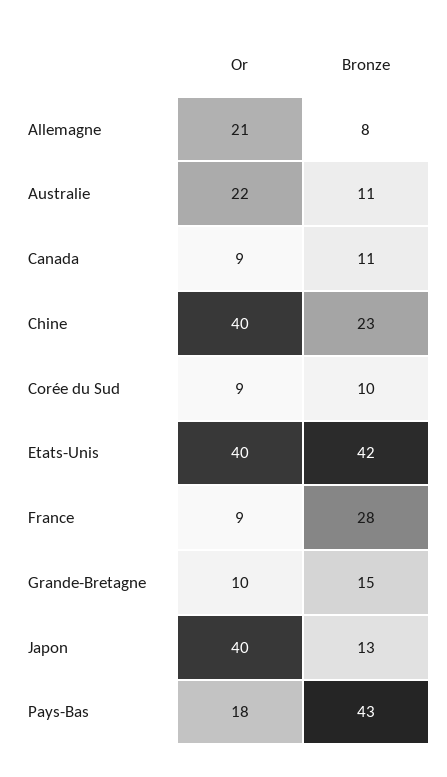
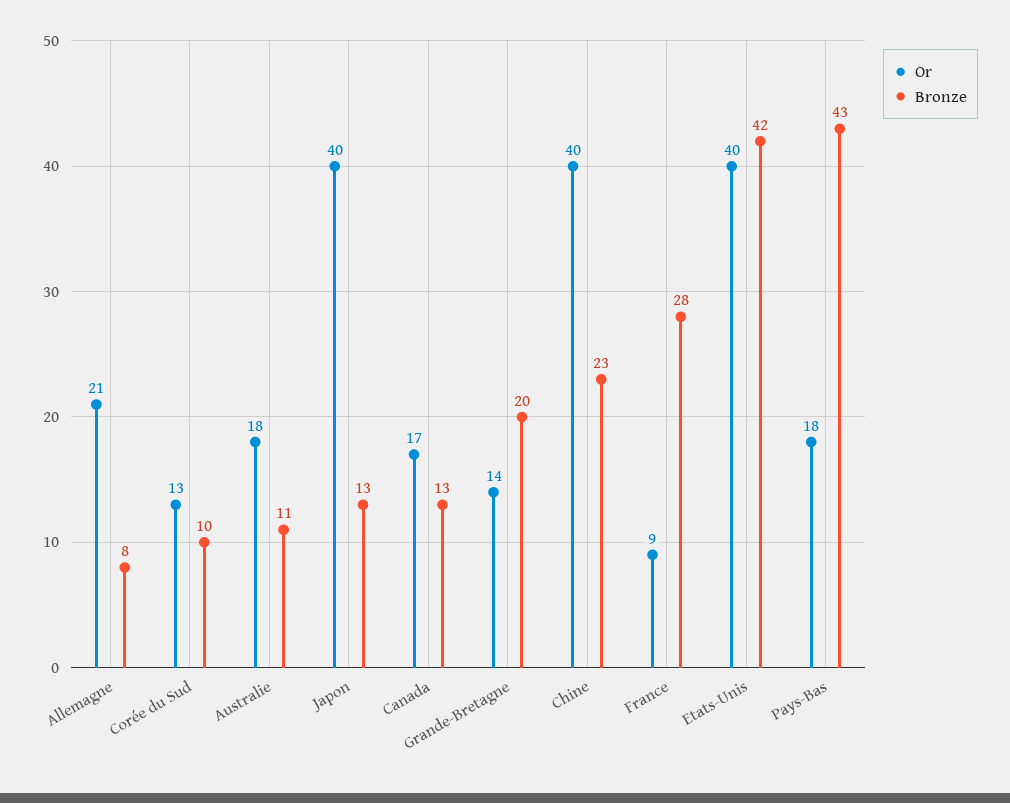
Or, Australie: 22 -> 18
Or, Canada: 9 -> 17
Bronze, Canada: 11 -> 13
Or, Corée du Sud: 9 -> 13
Or, Grande-Bretagne: 10 -> 14
Bronze, Grande-Bretagne: 15 -> 20

